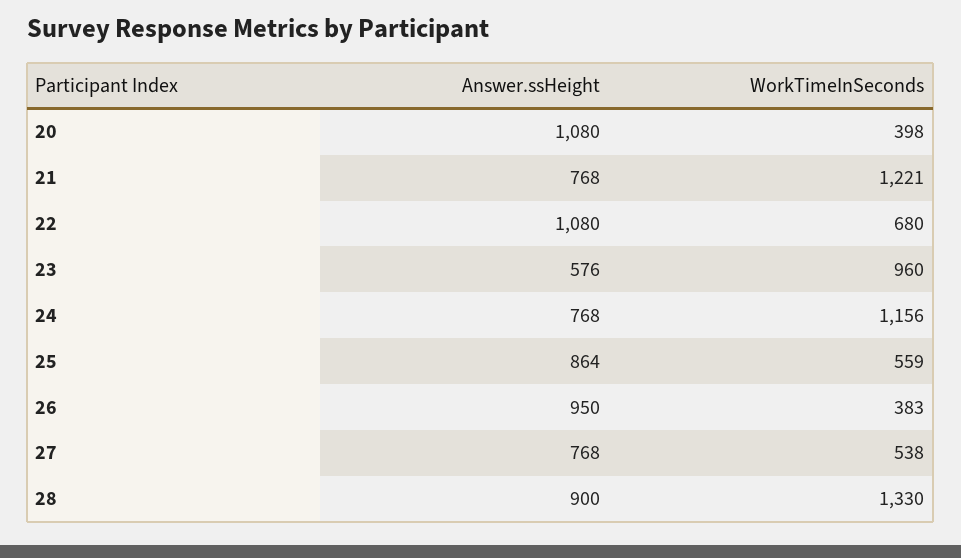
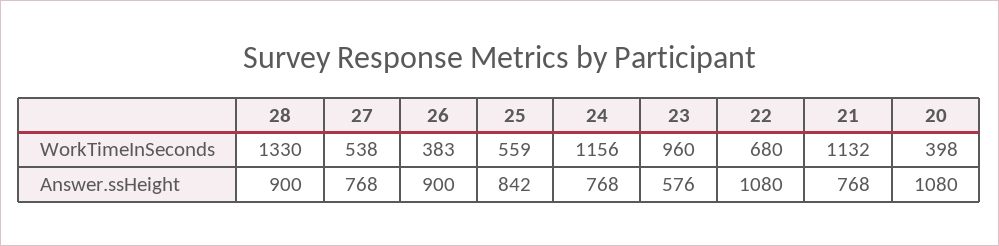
WorkTimeInSeconds, 21: 1221 -> 1132
Answer.ssHeight, 25: 864 -> 842
Answer.ssHeight, 26: 950 -> 900

